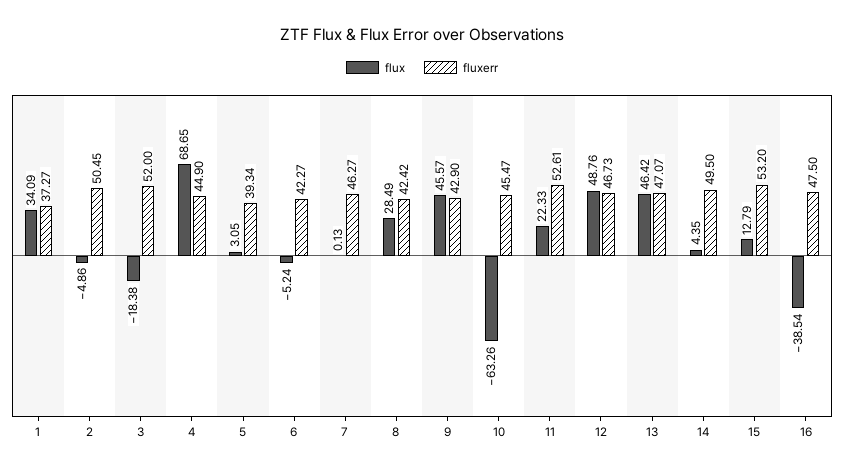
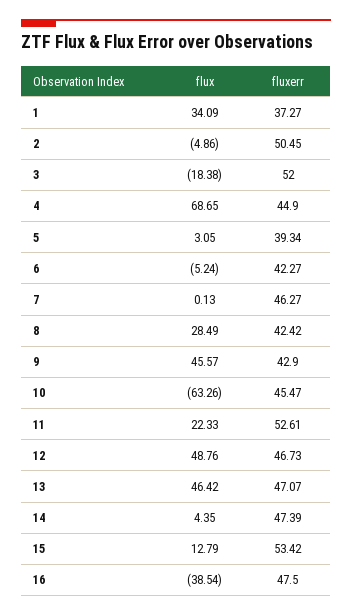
fluxerr, 14: 49.5 -> 47.39
fluxerr, 15: 53.2 -> 53.42

